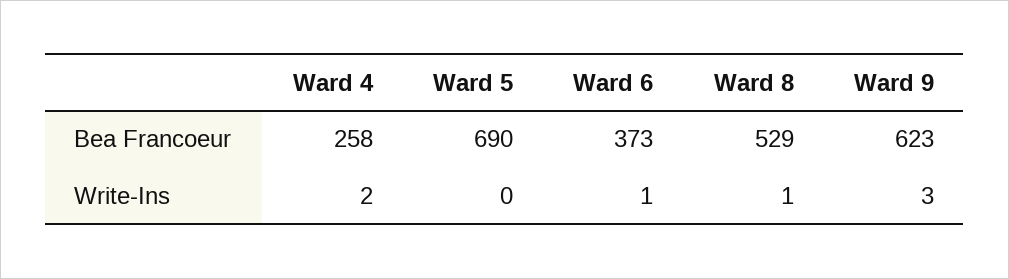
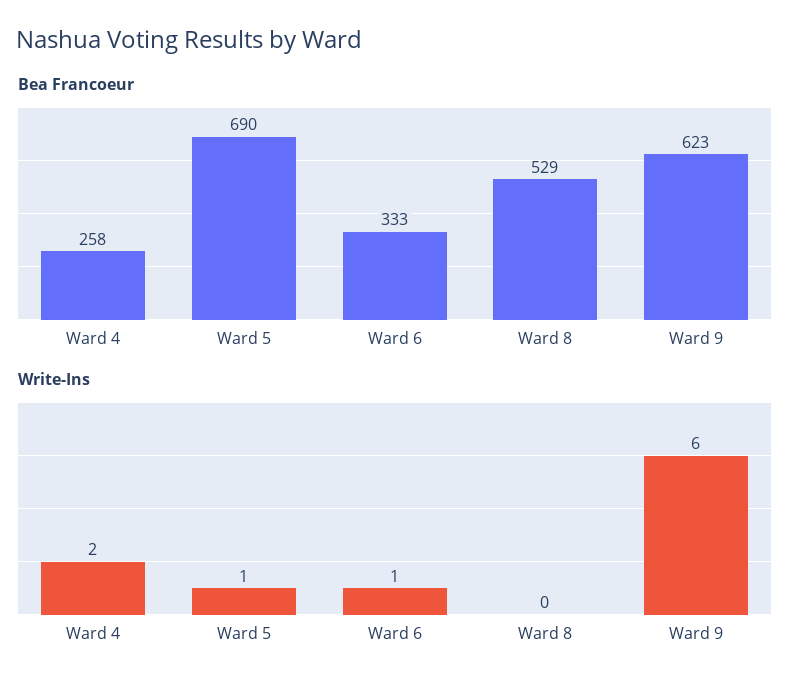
Bea Francoeur, Ward 6: 373 -> 333
Write-Ins, Ward 5: 0 -> 1
Write-Ins, Ward 8: 1 -> 0
Write-Ins, Ward 9: 3 -> 6

